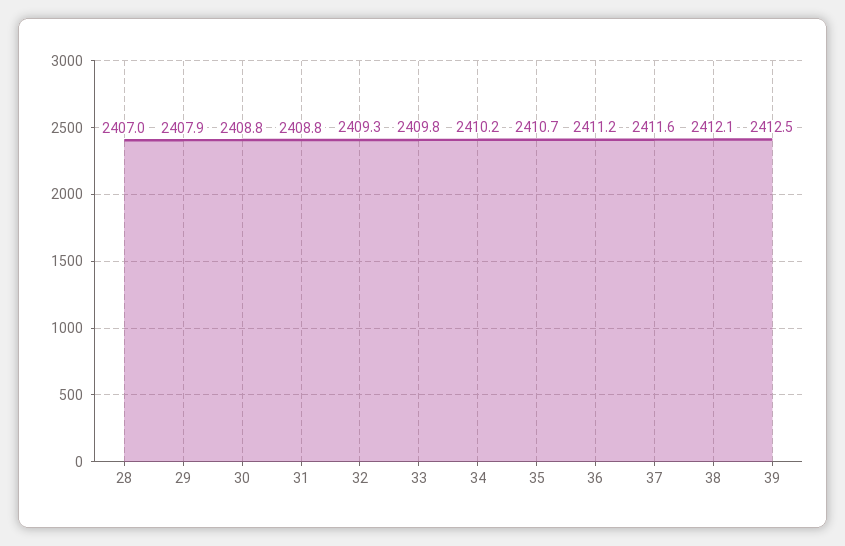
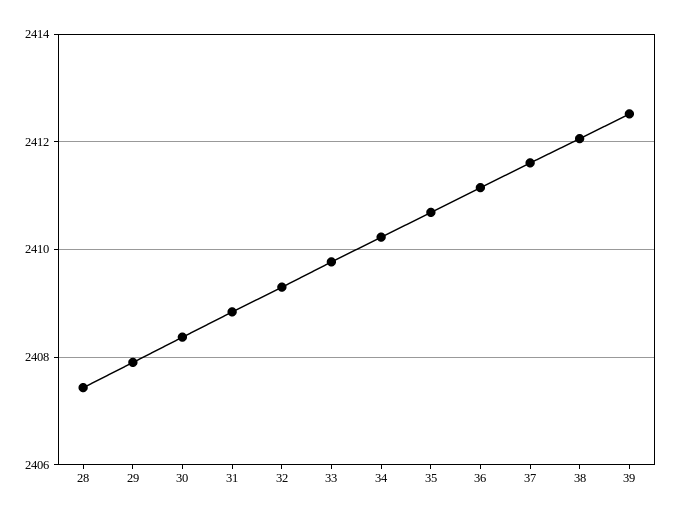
28: 2407 -> 2407.4
30: 2408.8 -> 2408.4

